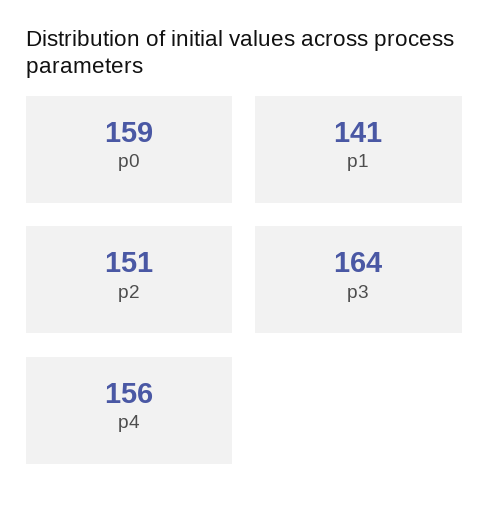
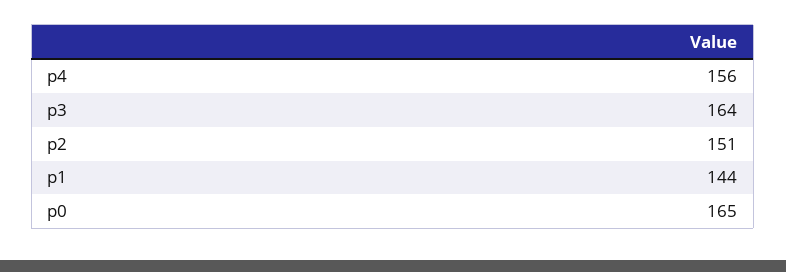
p0: 159 -> 165
p1: 141 -> 144

